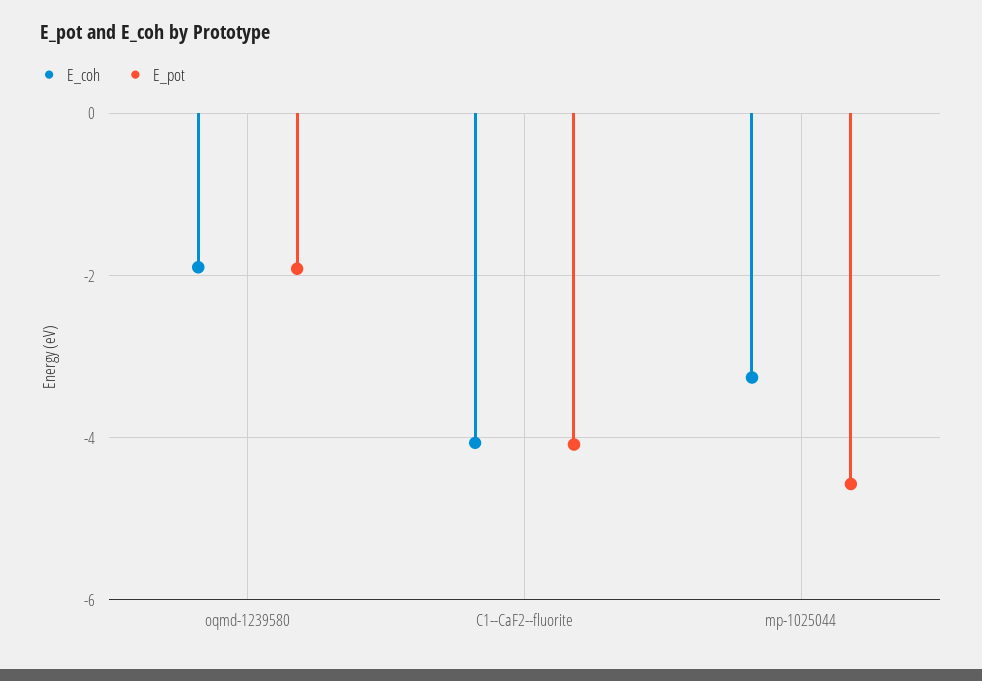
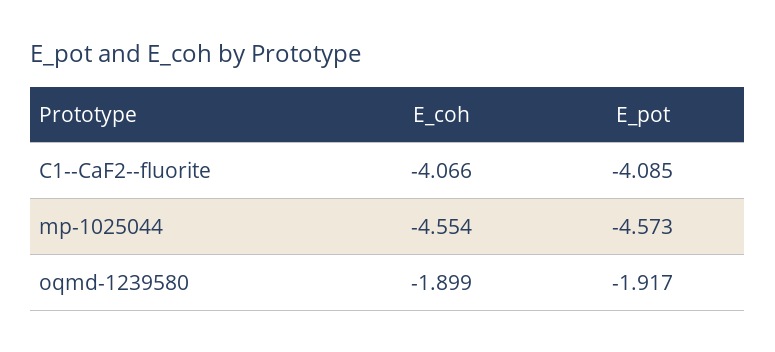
E_coh, mp-1025044: -3.2 -> -4.554

